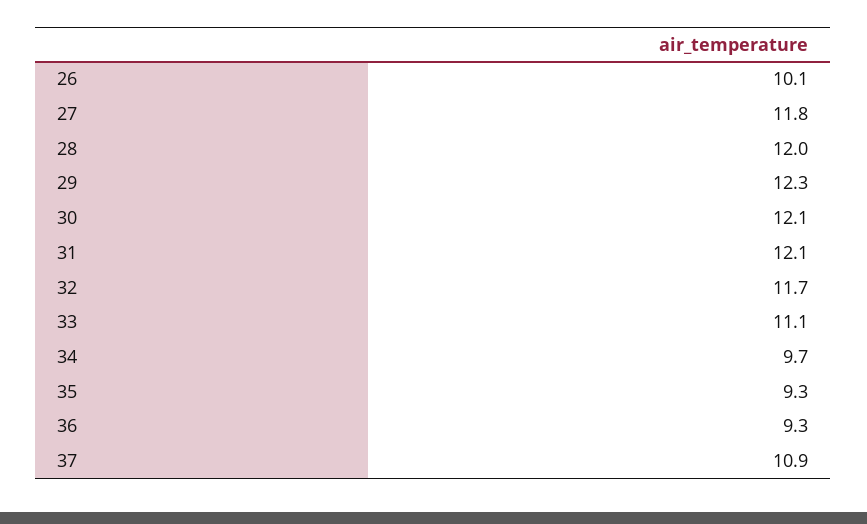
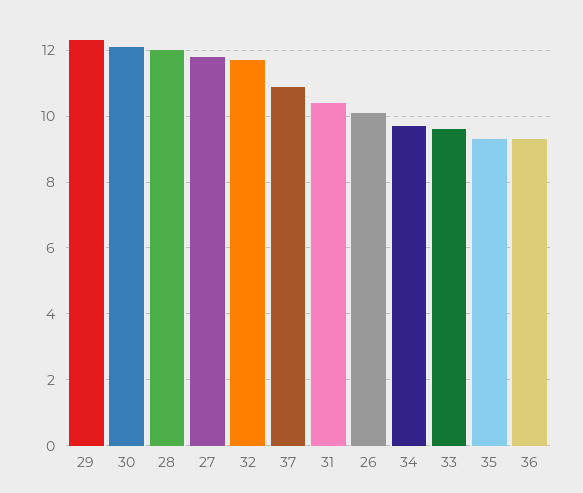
31: 12.1 -> 10.5
33: 11.1 -> 9.5

